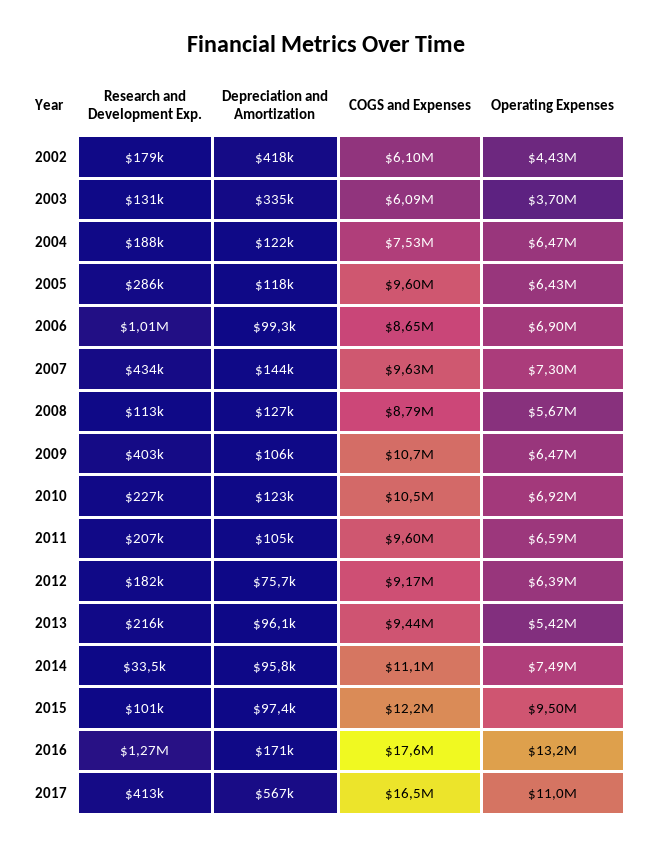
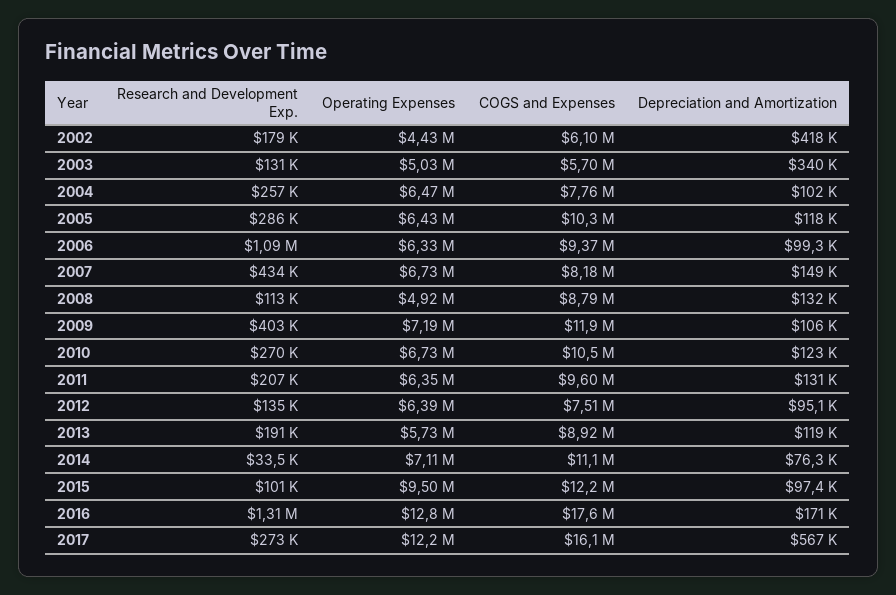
Depreciation and Amortization, 2003: 335000 -> 340000
COGS and Expenses, 2003: 6090000 -> 5700000
Operating Expenses, 2003: 3700000 -> 5030000
Research and Development Exp., 2004: 188000 -> 257000
Depreciation and Amortization, 2004: 122000 -> 102000
COGS and Expenses, 2004: 7530000 -> 7760000
COGS and Expenses, 2005: 9600000 -> 10300000
Research and Development Exp., 2006: 1010000 -> 1090000
COGS and Expenses, 2006: 8650000 -> 9370000
Operating Expenses, 2006: 6900000 -> 6330000
Depreciation and Amortization, 2007: 144000 -> 149000
COGS and Expenses, 2007: 9630000 -> 8180000
Operating Expenses, 2007: 7300000 -> 6730000
Depreciation and Amortization, 2008: 127000 -> 132000
Operating Expenses, 2008: 5670000 -> 4920000
COGS and Expenses, 2009: 10700000 -> 11900000
Operating Expenses, 2009: 6470000 -> 7190000
Research and Development Exp., 2010: 227000 -> 270000
Operating Expenses, 2010: 6920000 -> 6730000
Depreciation and Amortization, 2011: 105000 -> 131000
Operating Expenses, 2011: 6590000 -> 6350000
Research and Development Exp., 2012: 182000 -> 135000
Depreciation and Amortization, 2012: 75700 -> 95100
COGS and Expenses, 2012: 9170000 -> 7510000
Research and Development Exp., 2013: 216000 -> 191000
Depreciation and Amortization, 2013: 96100 -> 119000
COGS and Expenses, 2013: 9440000 -> 8920000
Operating Expenses, 2013: 5420000 -> 5730000
Depreciation and Amortization, 2014: 95800 -> 76300
Operating Expenses, 2014: 7490000 -> 7110000
Research and Development Exp., 2016: 1270000 -> 1310000
Operating Expenses, 2016: 13200000 -> 12800000
Research and Development Exp., 2017: 413000 -> 273000
COGS and Expenses, 2017: 16500000 -> 16100000
Operating Expenses, 2017: 11000000 -> 12200000

